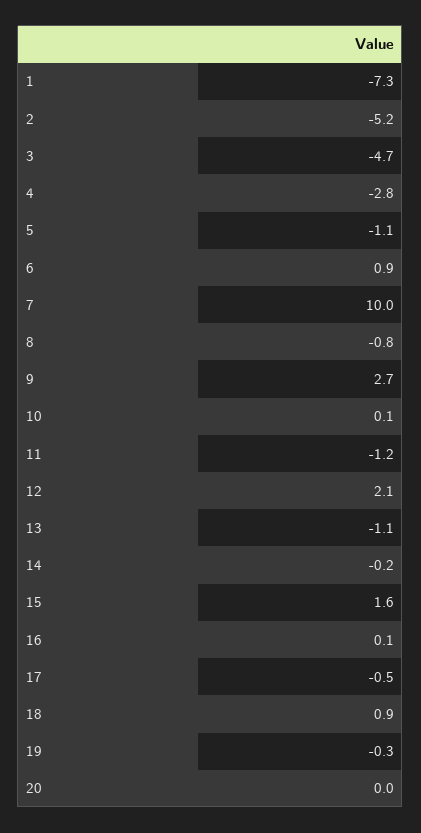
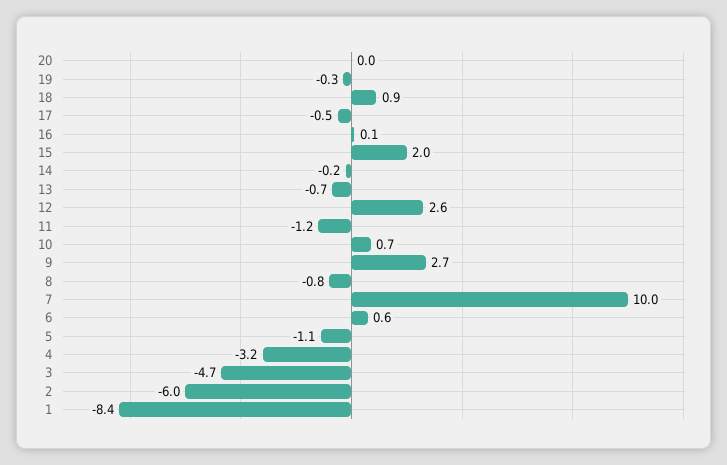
1: -7.3 -> -8.4
2: -5.2 -> -6
4: -2.8 -> -3.2
6: 0.9 -> 0.6
10: 0.1 -> 0.7
12: 2.1 -> 2.6
13: -1.1 -> -0.7
15: 1.6 -> 2

